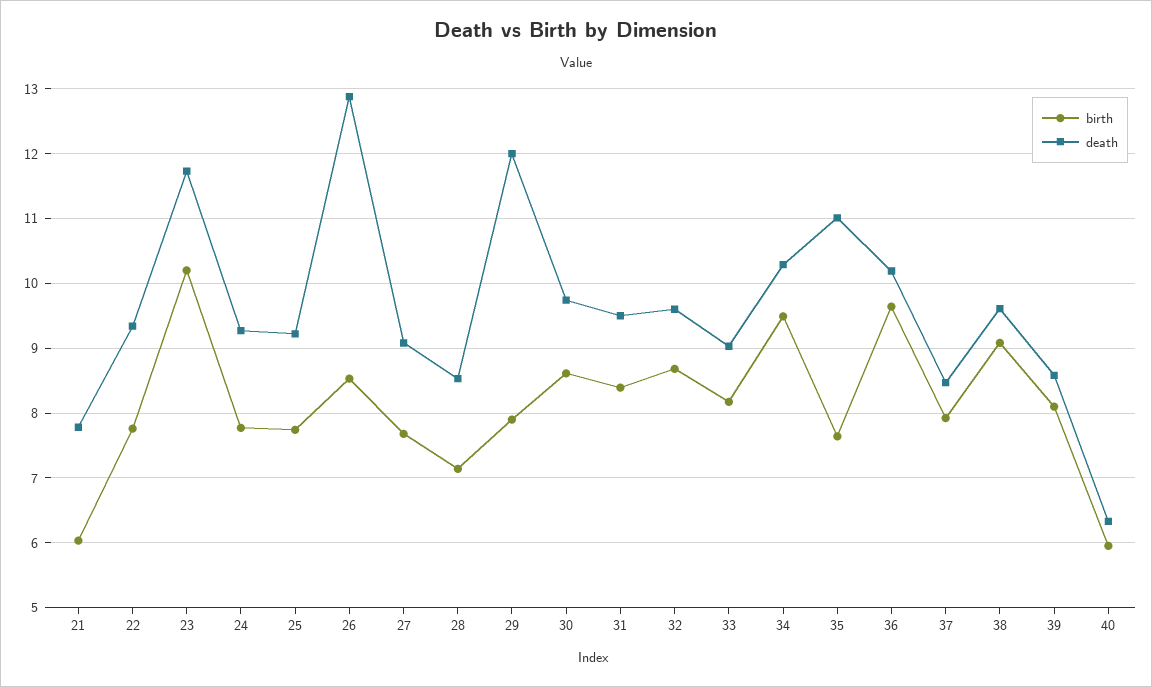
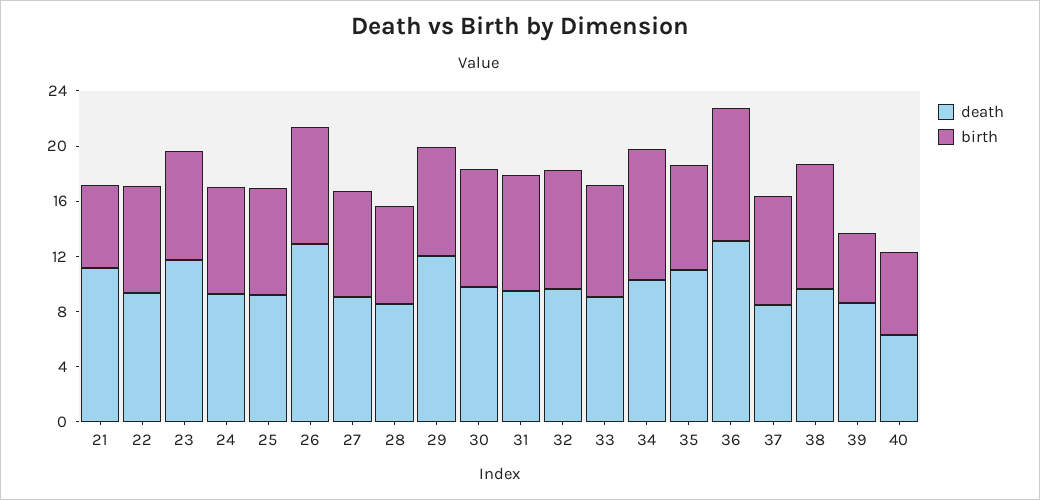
death, 21: 7.8 -> 11
birth, 23: 10.2 -> 8
death, 36: 10.2 -> 13
birth, 39: 8.1 -> 5

